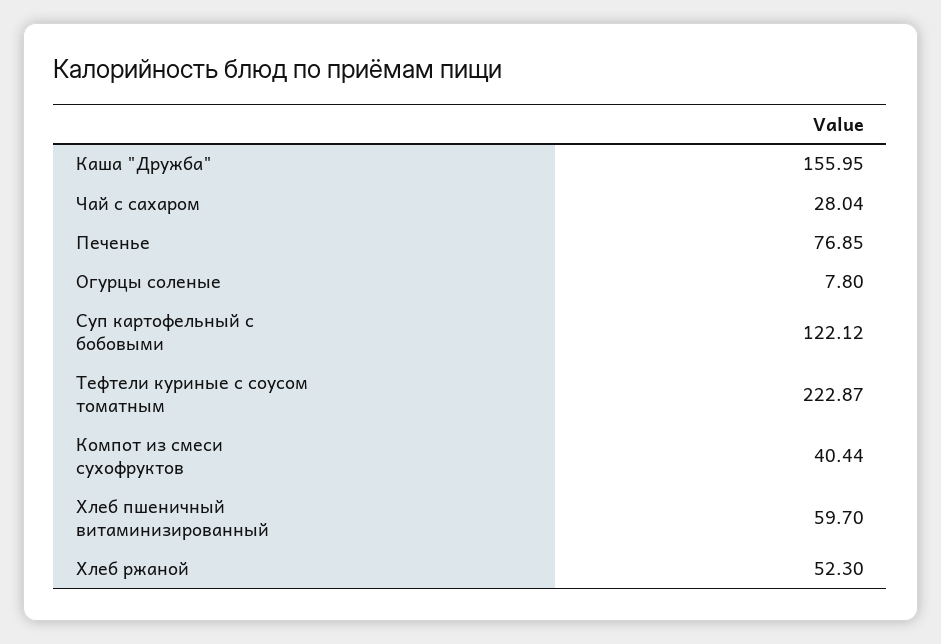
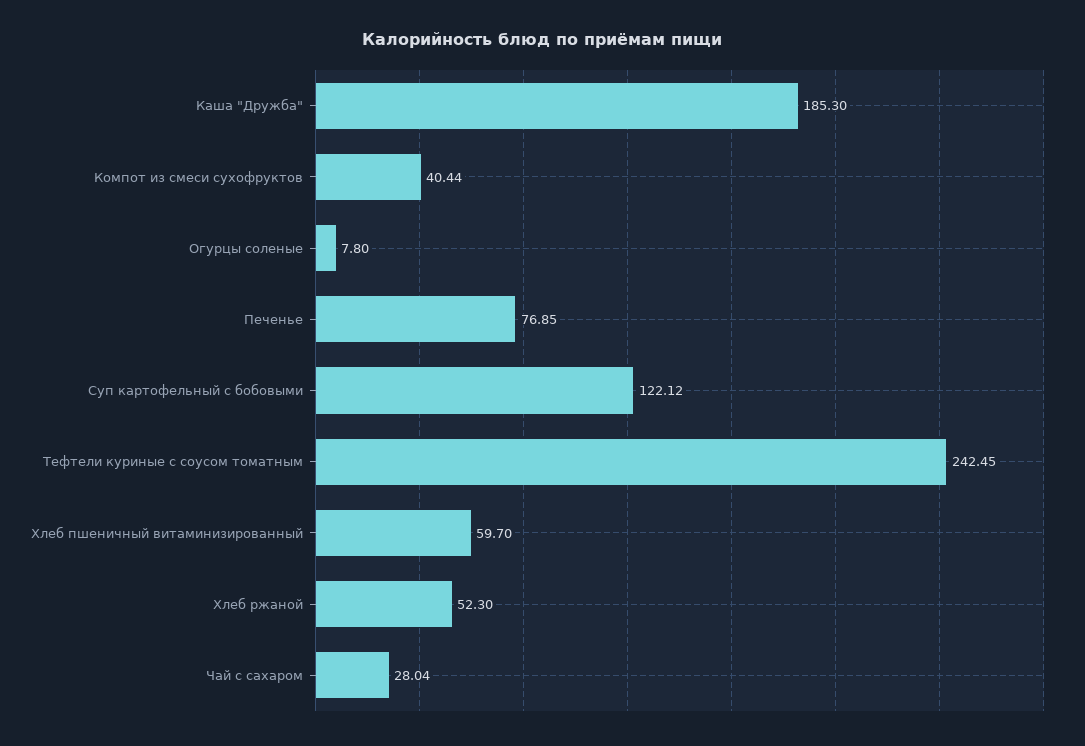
Каша "Дружба": 155.95 -> 185.3
Тефтели куриные с соусом томатным: 222.87 -> 242.45

